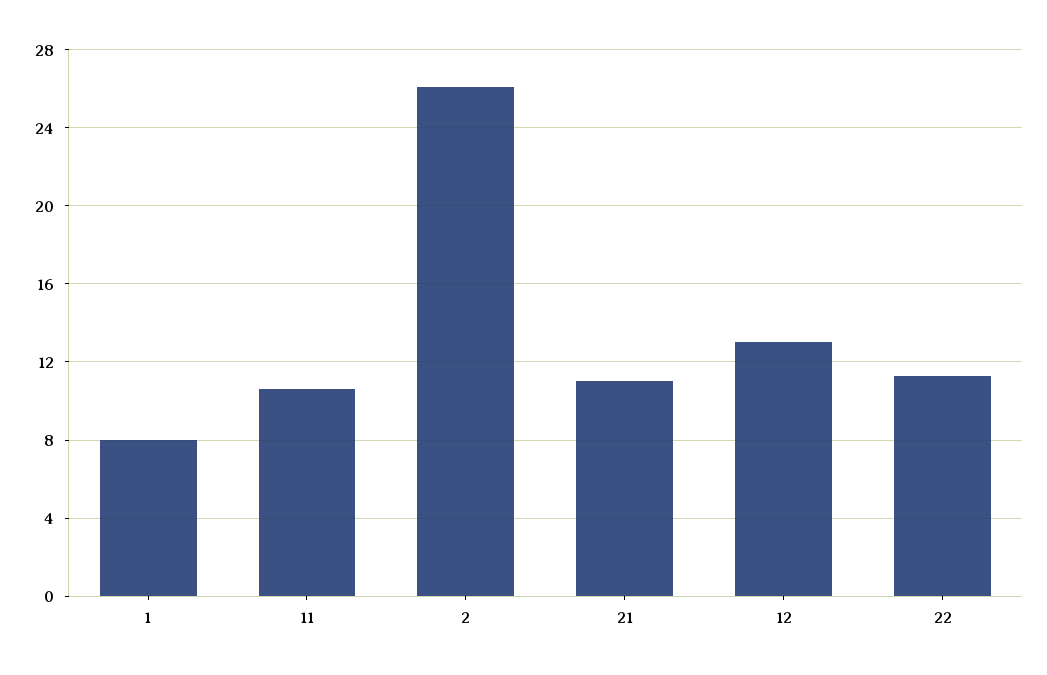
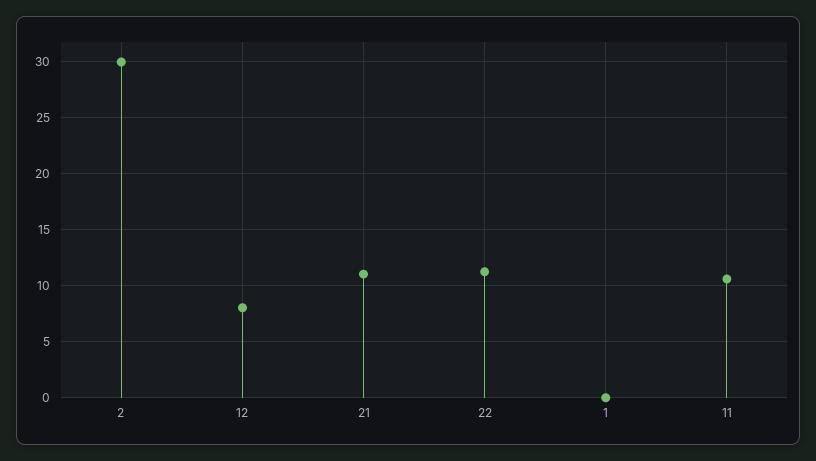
1: 8 -> 0
2: 26 -> 30
12: 13 -> 8

